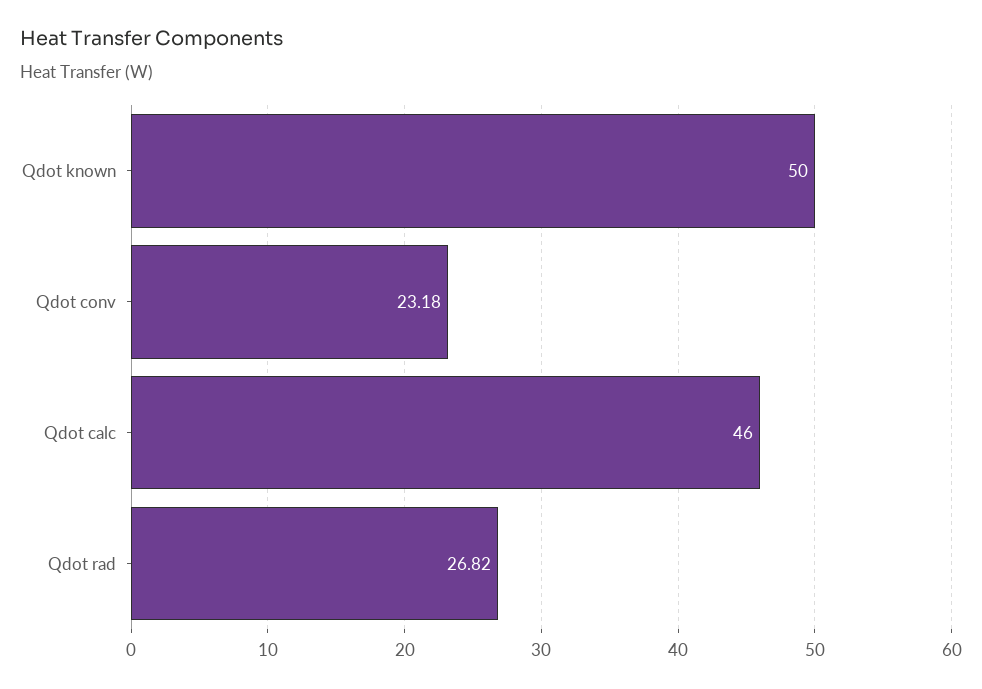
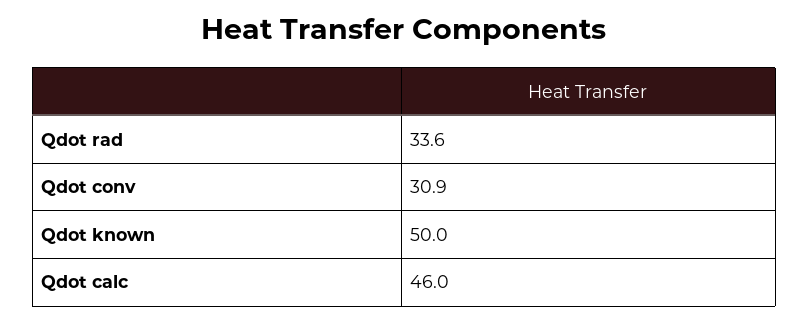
Qdot conv: 23.18 -> 30.9
Qdot rad: 26.82 -> 33.6

